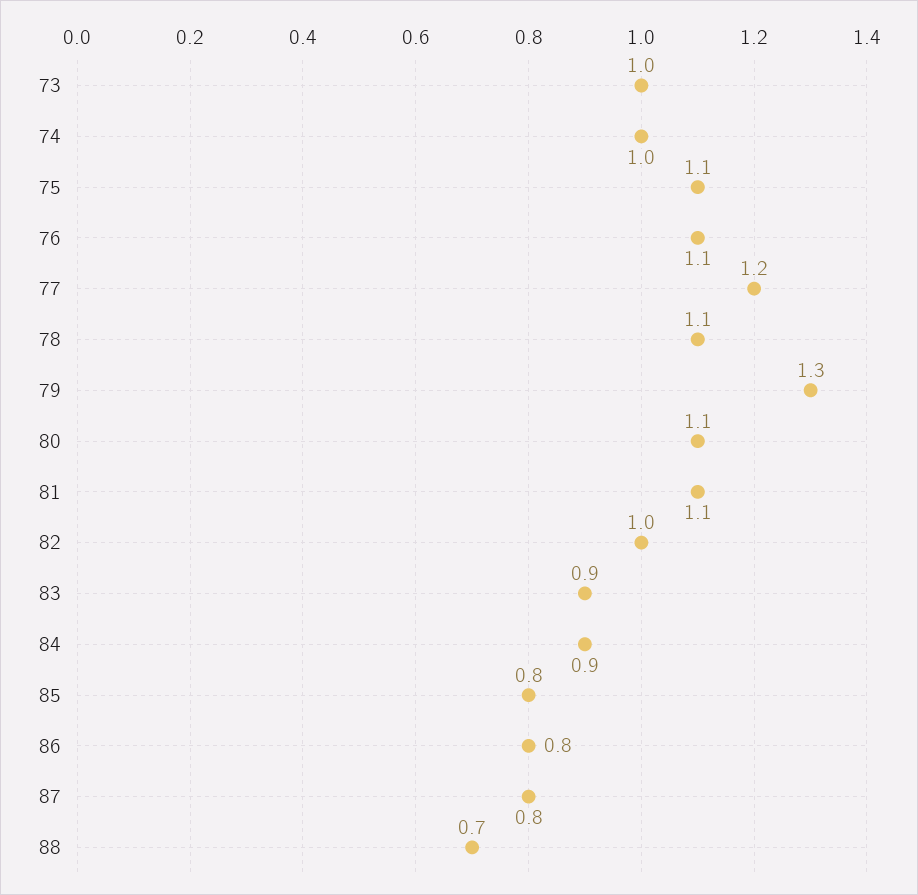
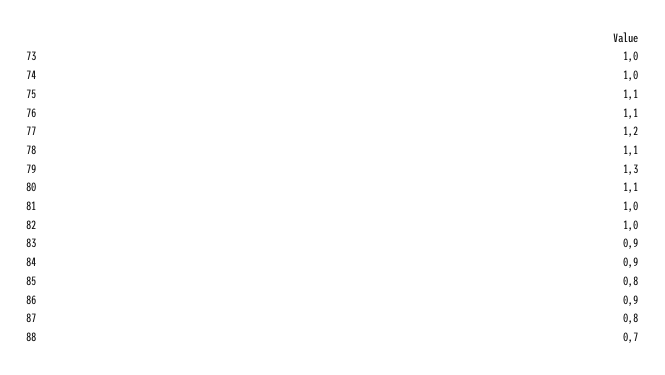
81: 1.1 -> 1
86: 0.8 -> 0.9

